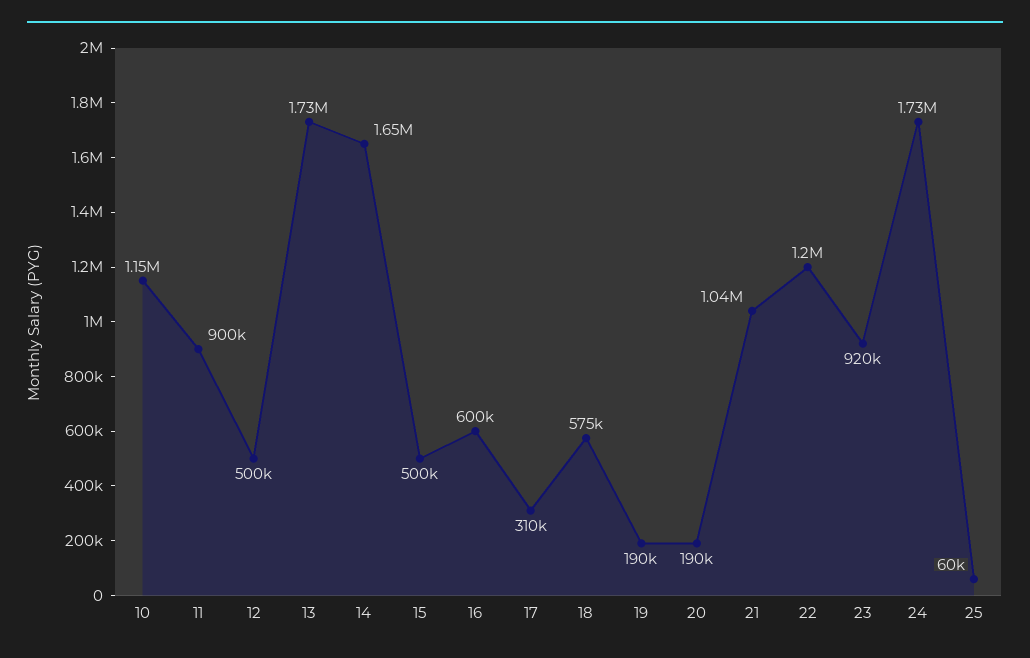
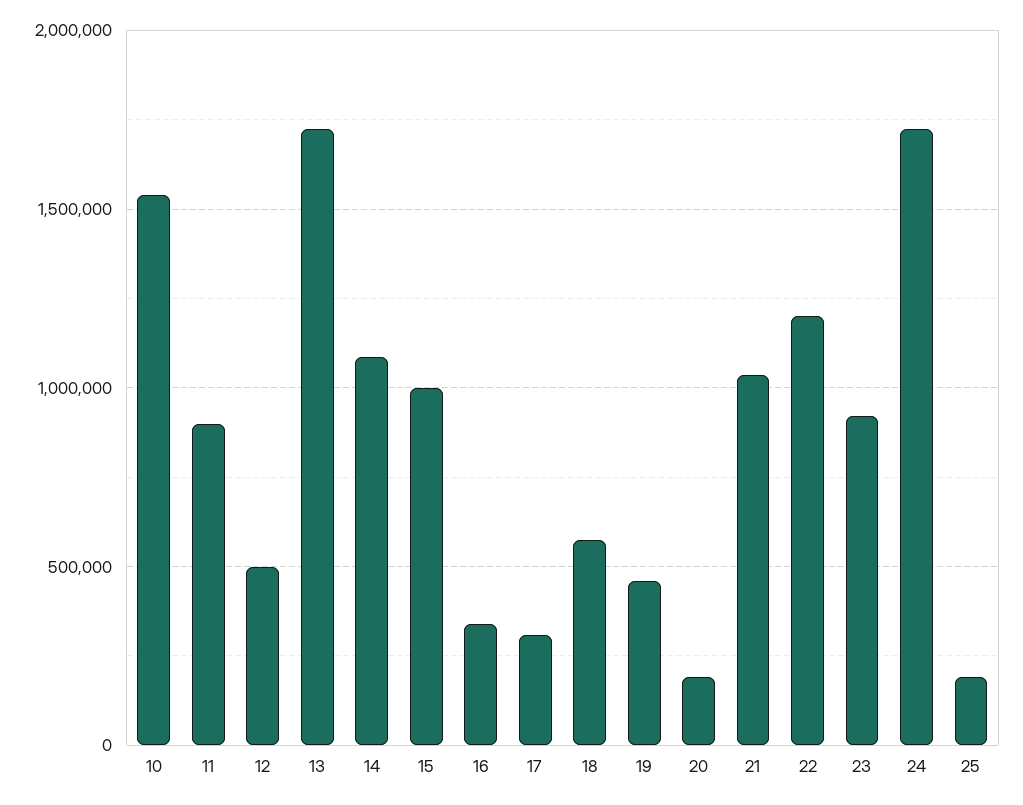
10: 1150000 -> 1550000
14: 1650000 -> 1100000
15: 500000 -> 1000000
16: 600000 -> 350000
19: 190000 -> 450000
25: 60000 -> 200000

